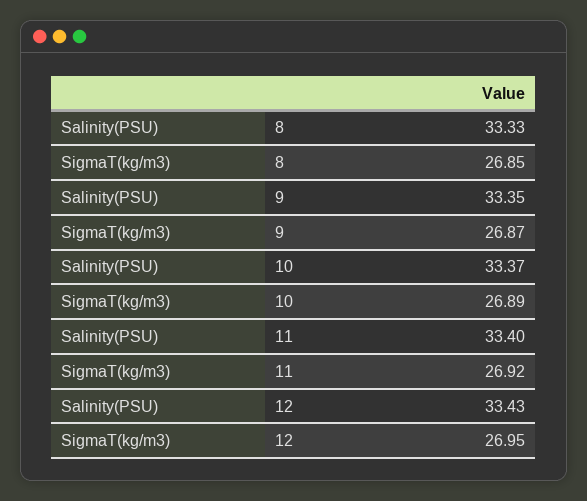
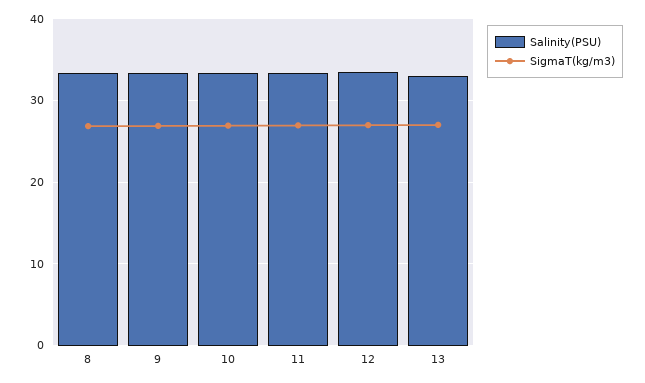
Salinity(PSU), 13: none -> 33
SigmaT(kg/m3), 13: none -> 27

